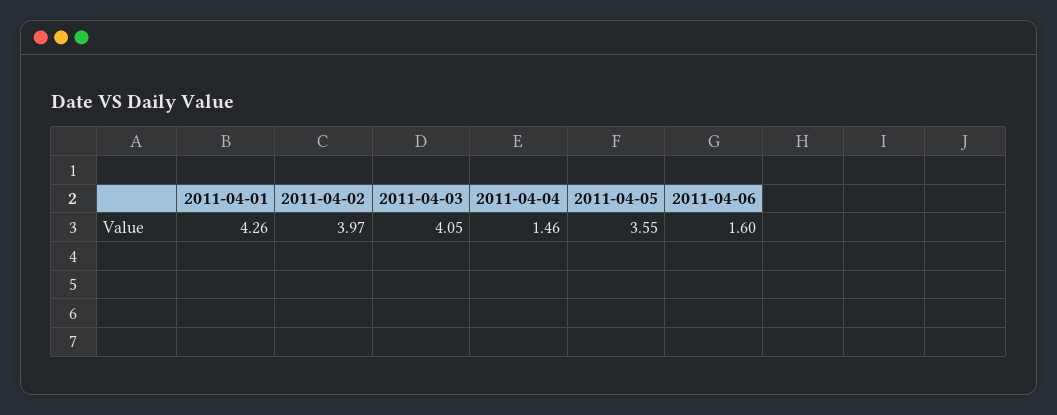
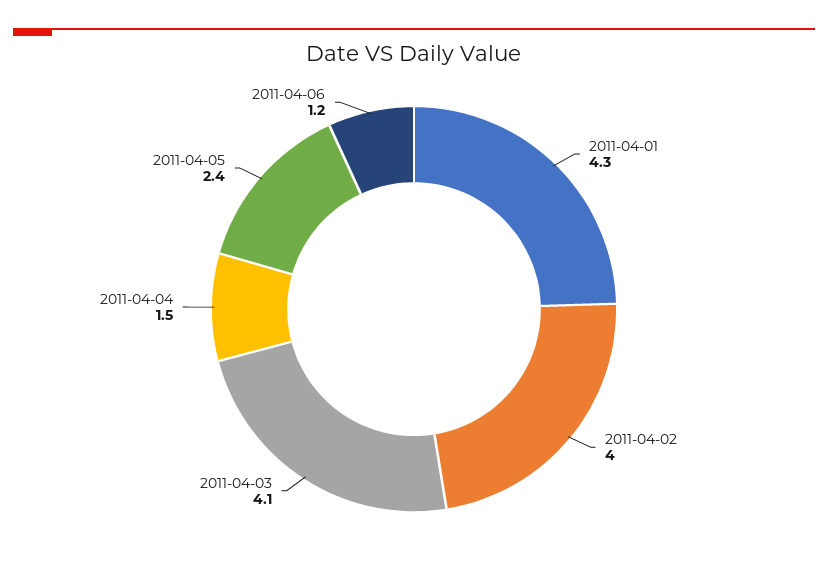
2011-04-05: 3.55 -> 2.4
2011-04-06: 1.6 -> 1.2

